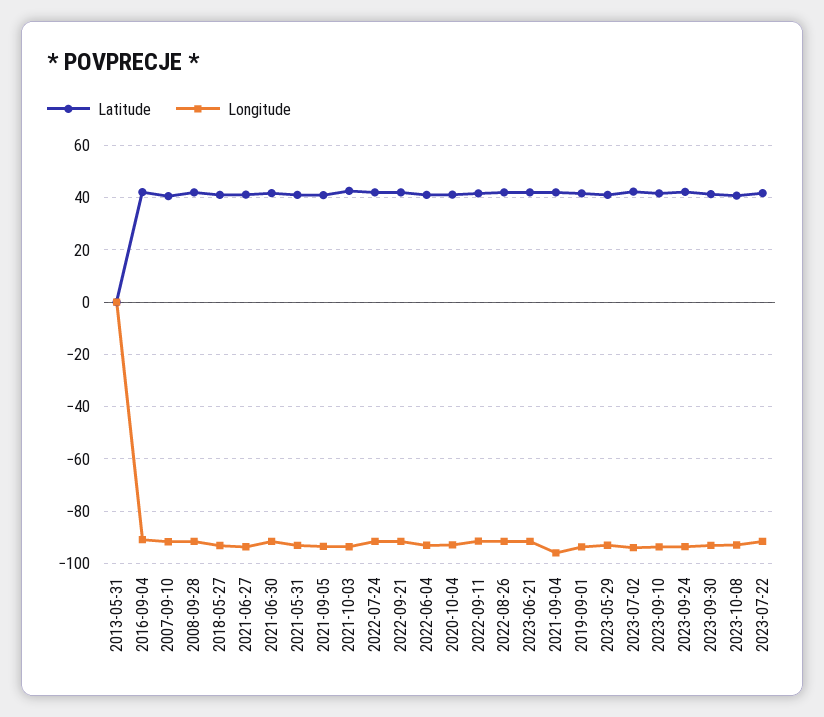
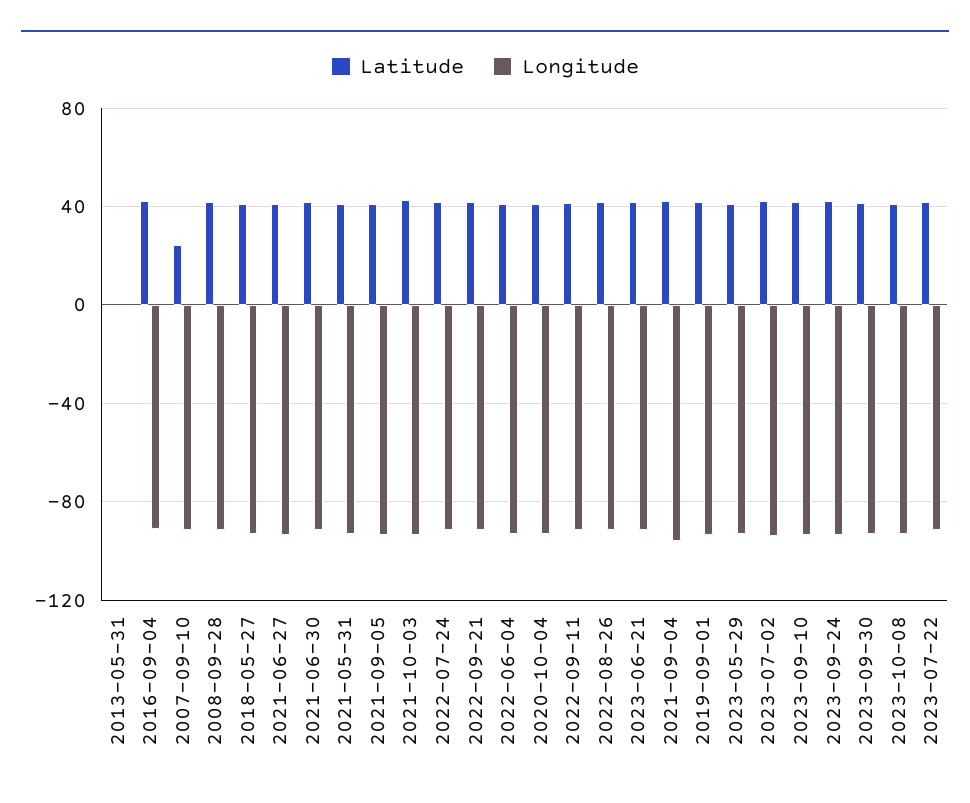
Latitude, 2007-09-10: 40 -> 25

